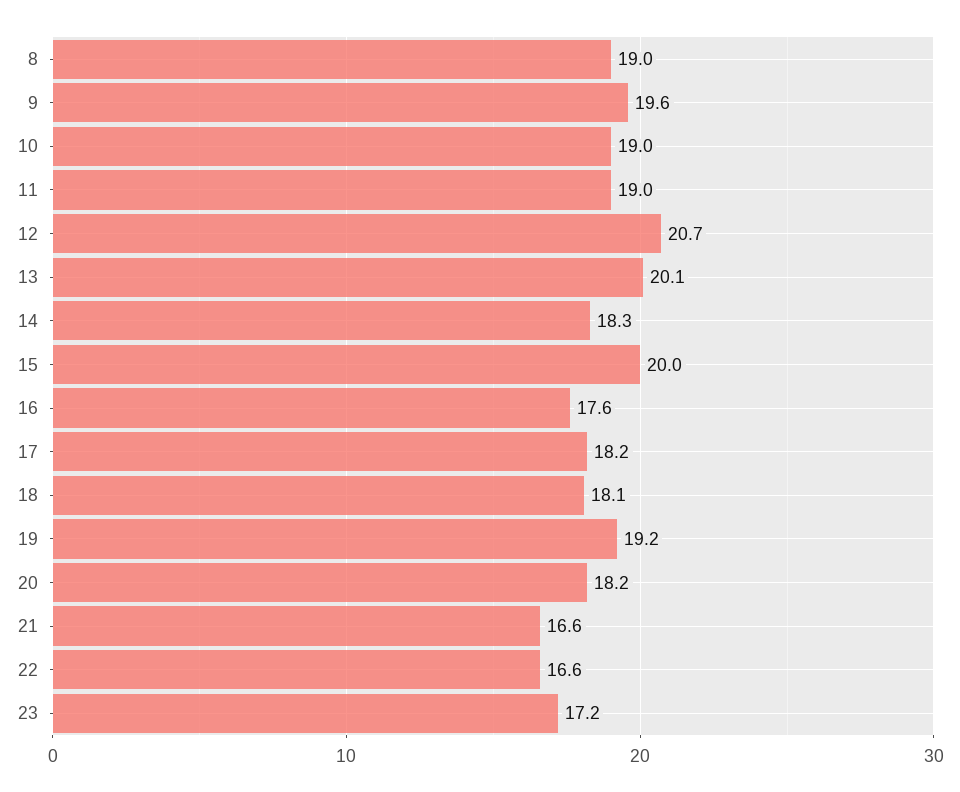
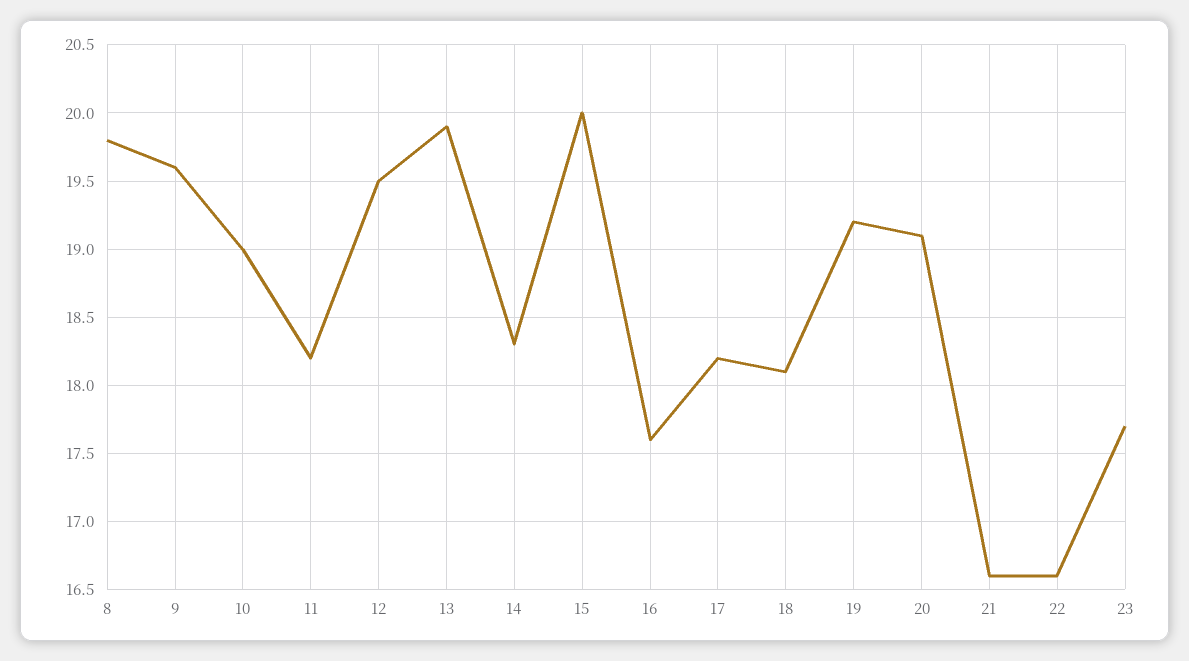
8: 19 -> 19.8
11: 19 -> 18.2
12: 20.7 -> 19.5
13: 20.1 -> 19.9
20: 18.2 -> 19.1
23: 17.2 -> 17.7

